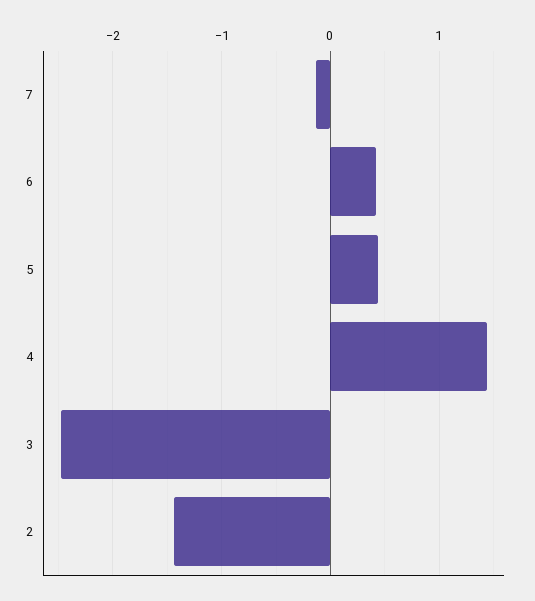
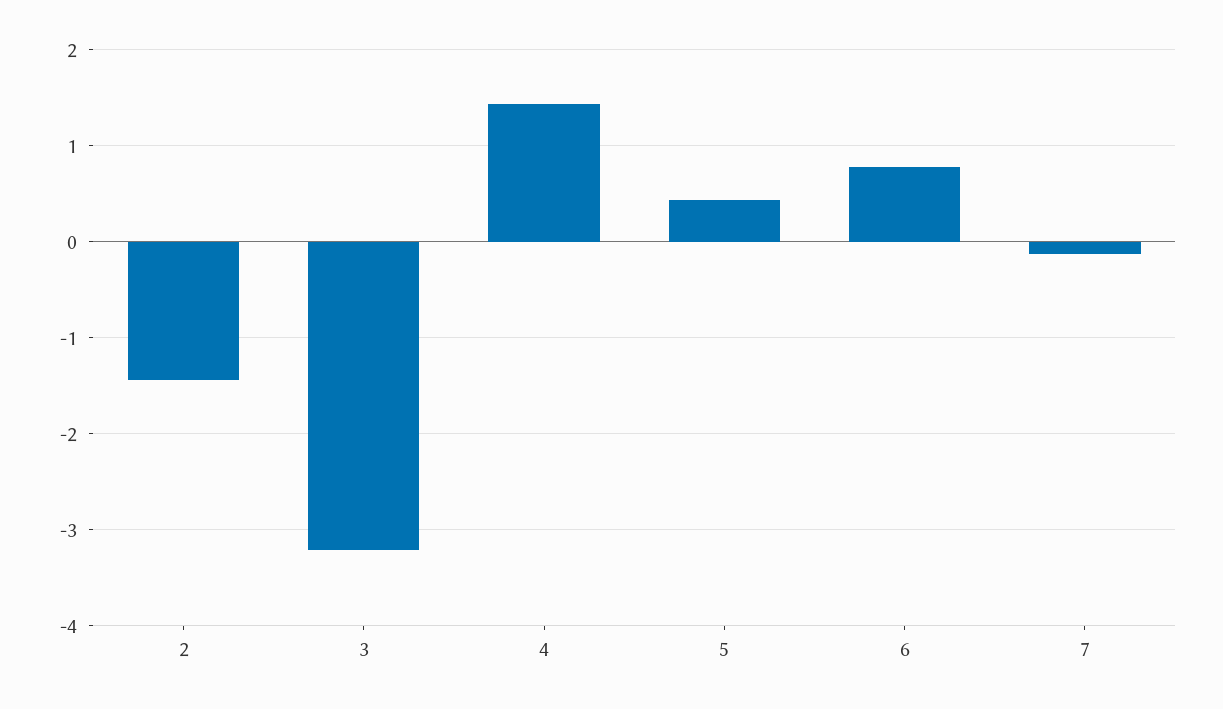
6: 0.4 -> 0.8
3: -2.5 -> -3.2

